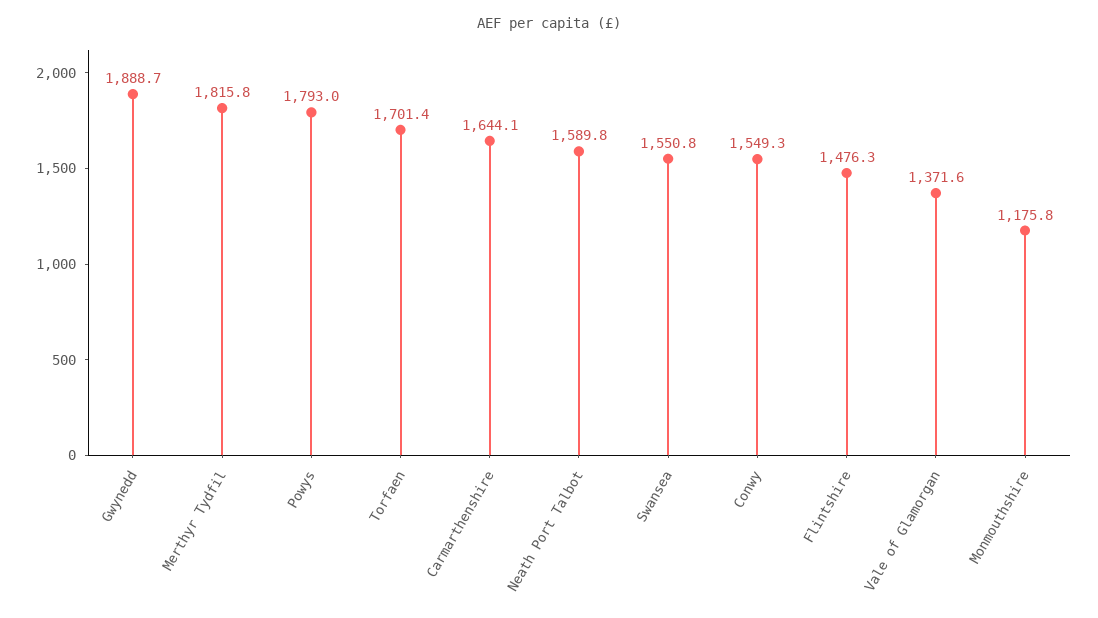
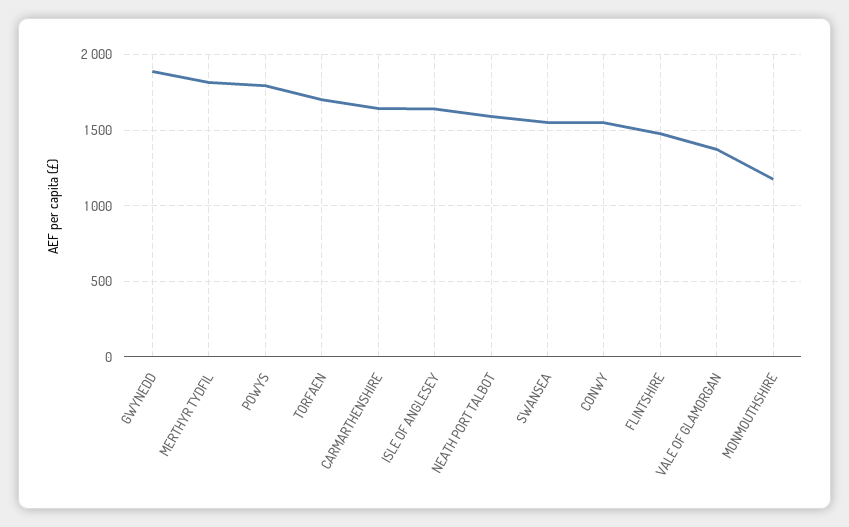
ISLE OF ANGLESEY: none -> 1650

